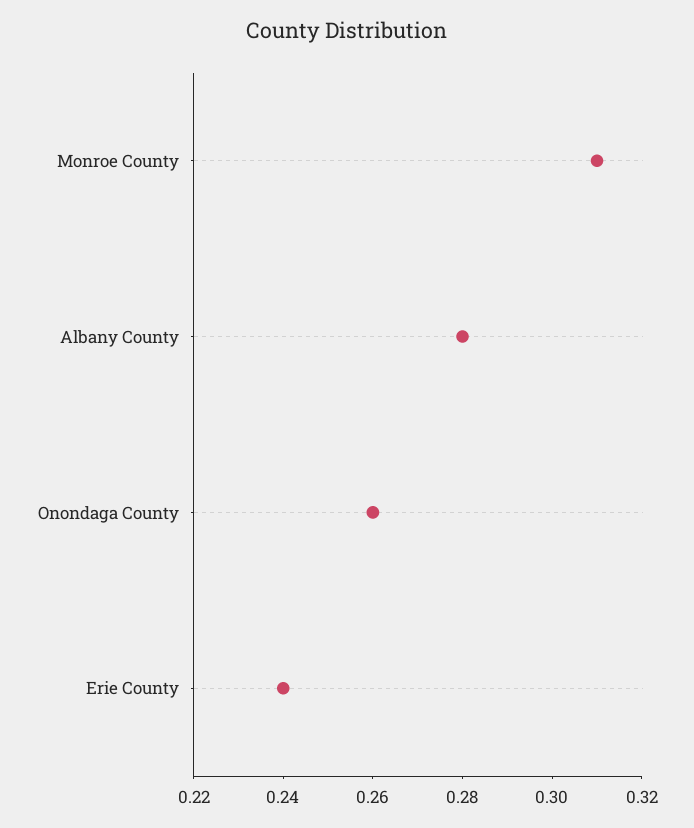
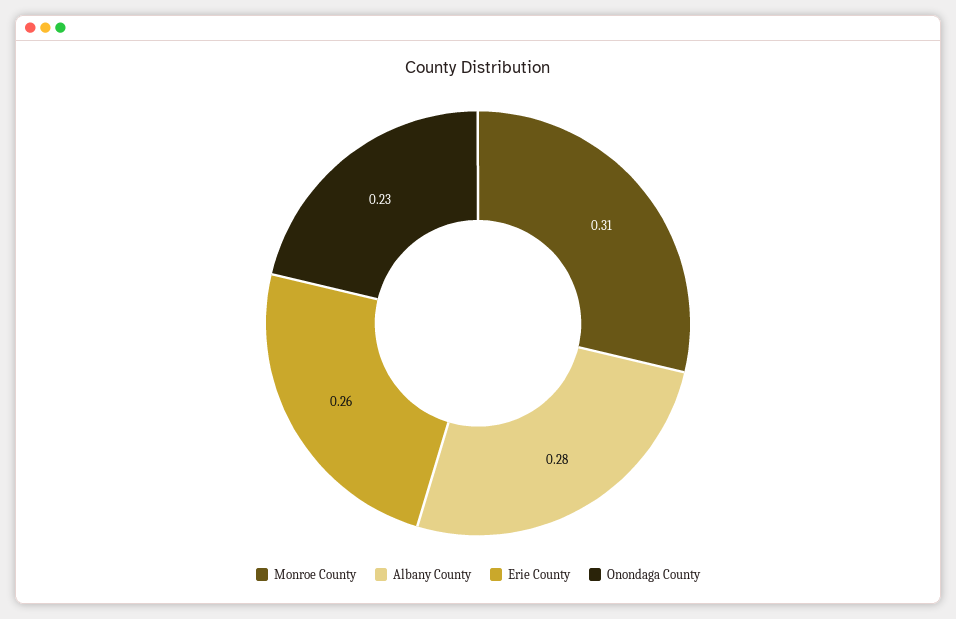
Onondaga County: 0.26 -> 0.23
Erie County: 0.24 -> 0.26

